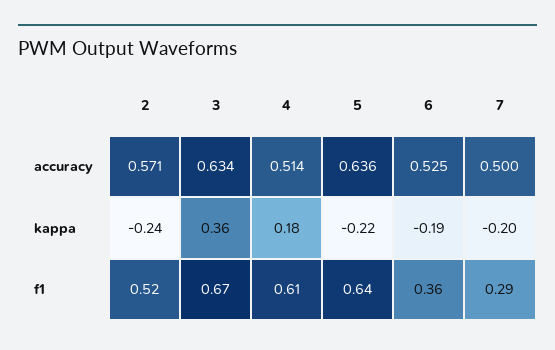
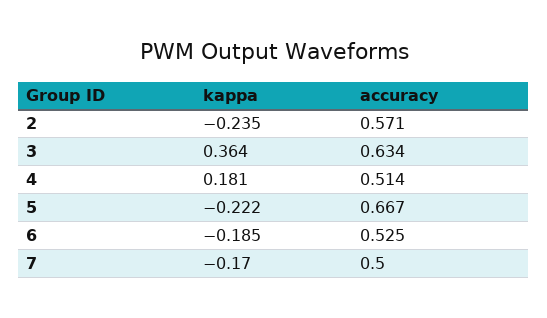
5, accuracy: 0.636 -> 0.667
7, kappa: -0.2 -> -0.17
2, f1: 0.52 -> none
3, f1: 0.67 -> none
4, f1: 0.61 -> none
5, f1: 0.64 -> none
6, f1: 0.36 -> none
7, f1: 0.29 -> none

